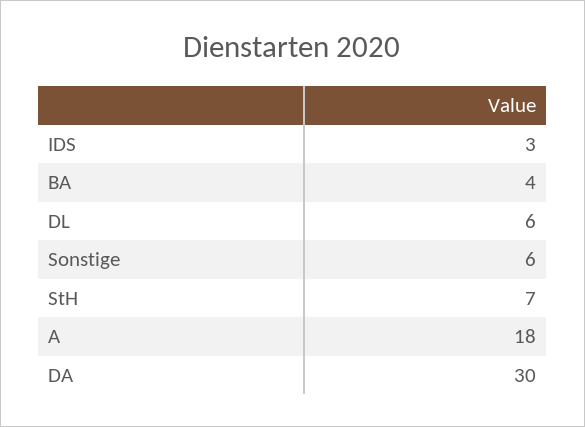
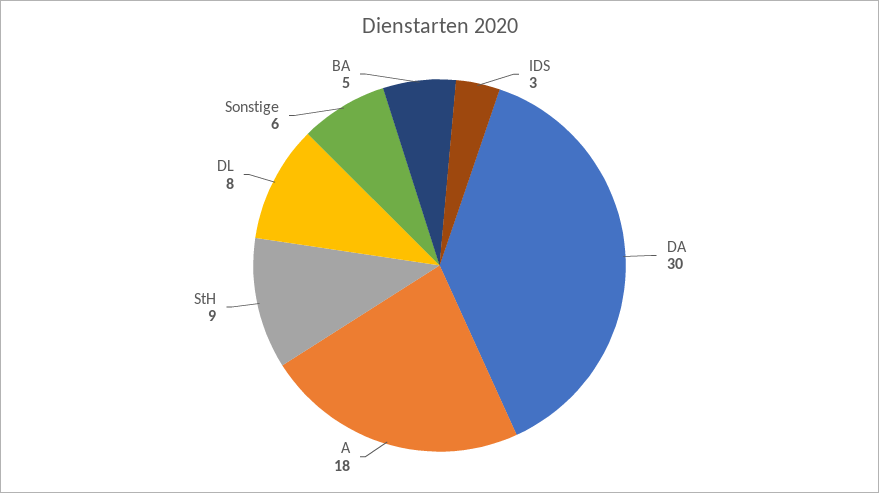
BA: 4 -> 5
DL: 6 -> 8
StH: 7 -> 9

